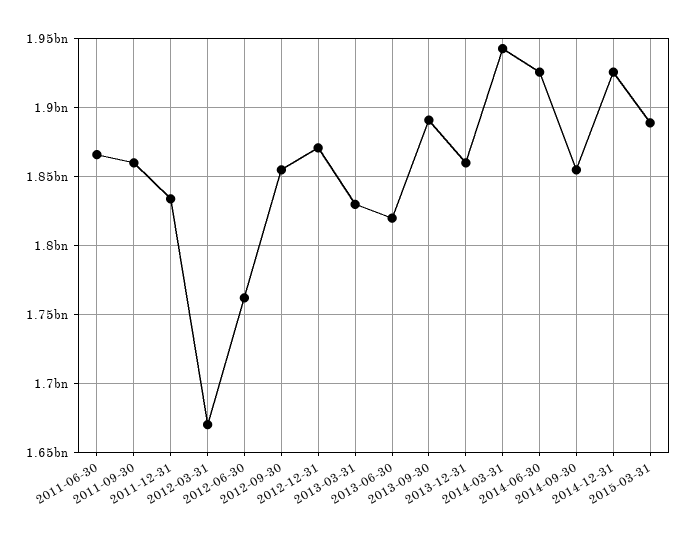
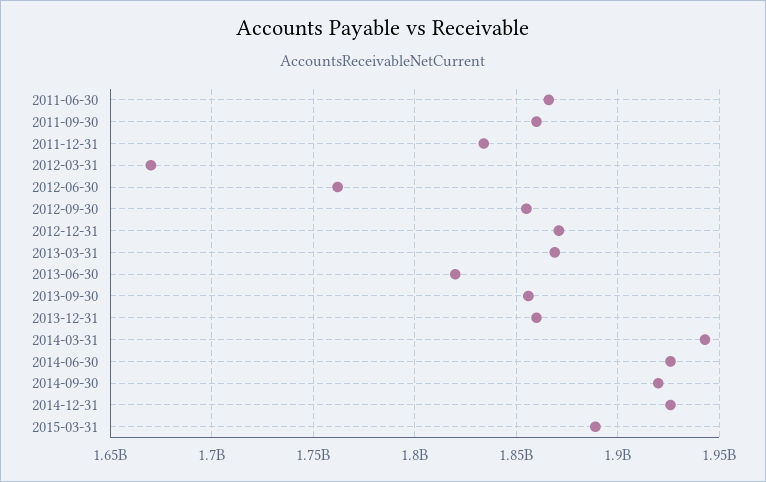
2013-03-31: 1830000000 -> 1870000000
2013-09-30: 1890000000 -> 1855000000
2014-09-30: 1855000000 -> 1920000000

